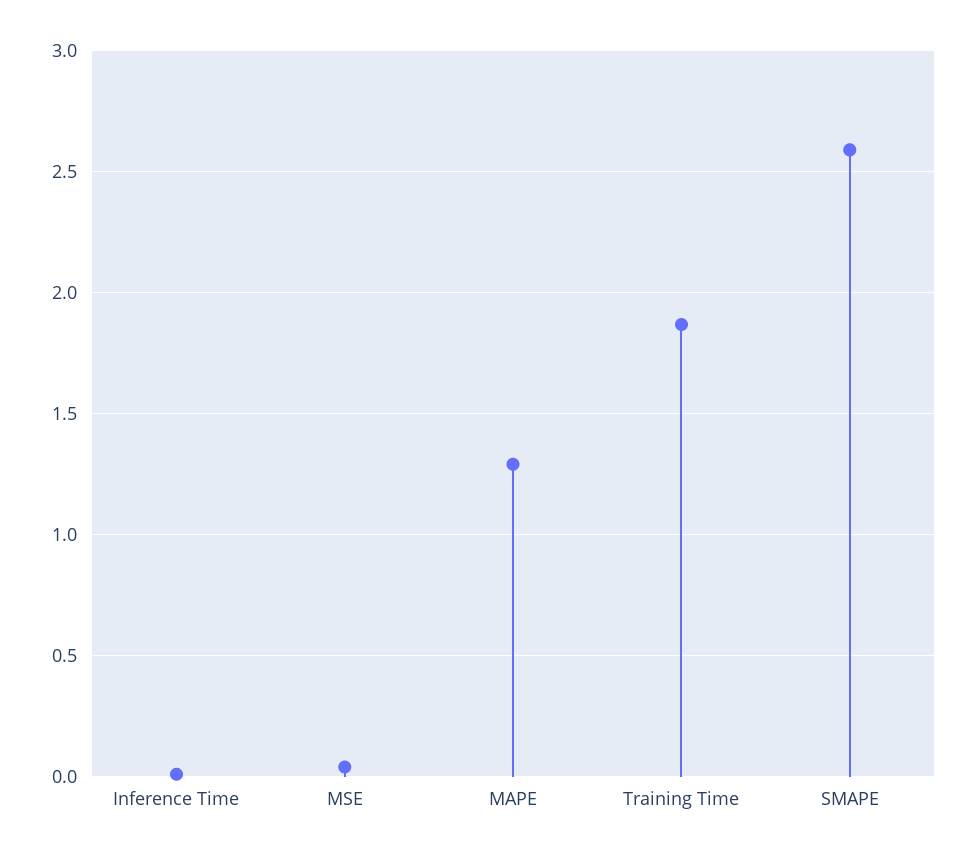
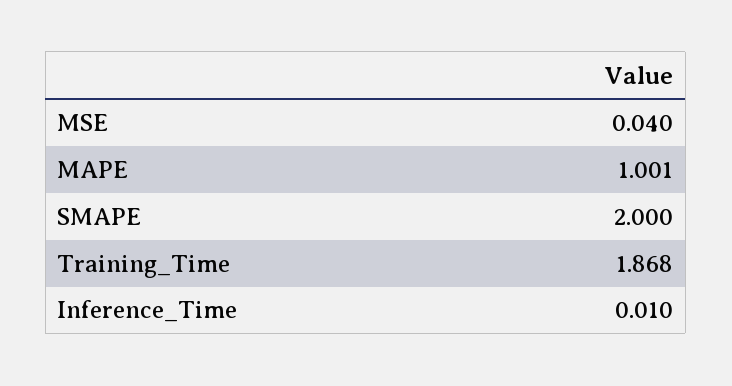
MAPE: 1.3 -> 1.001
SMAPE: 2.6 -> 2

